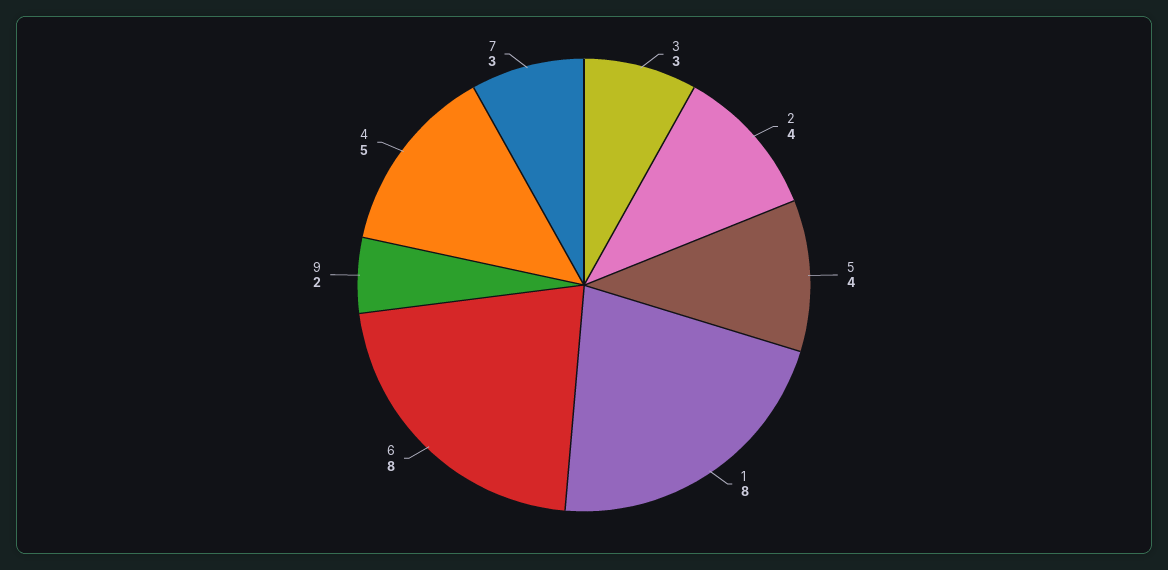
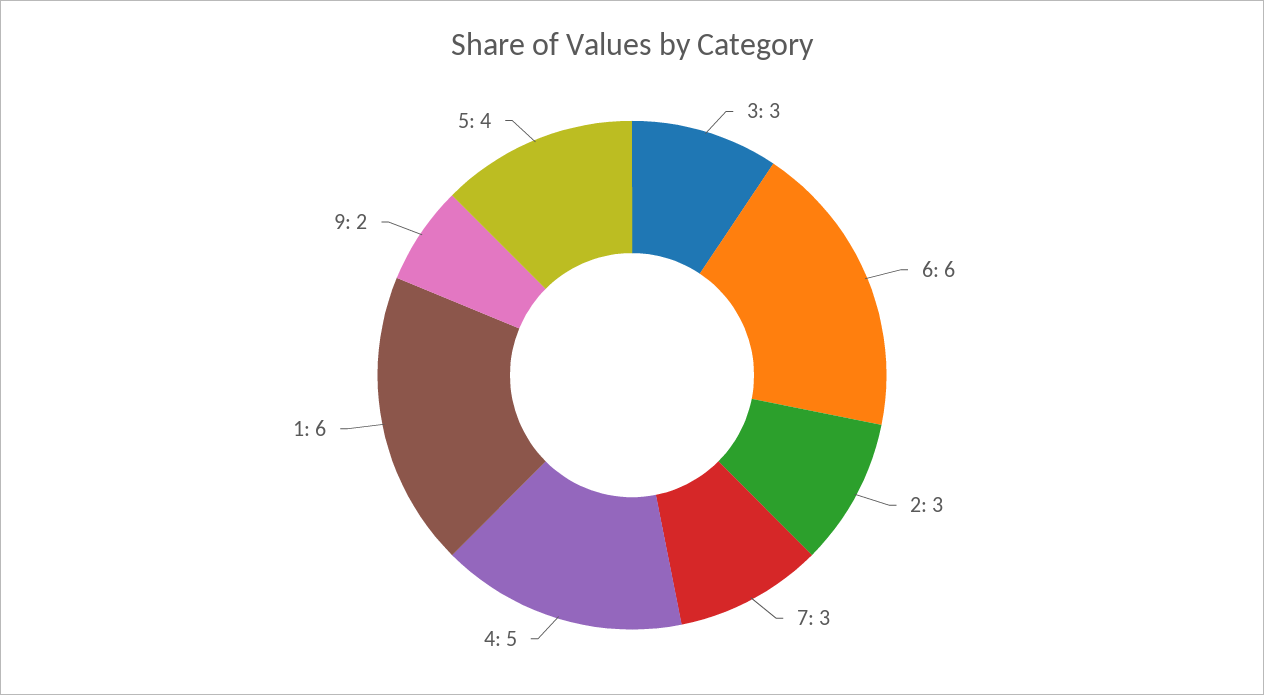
2: 4 -> 3
1: 8 -> 6
6: 8 -> 6

